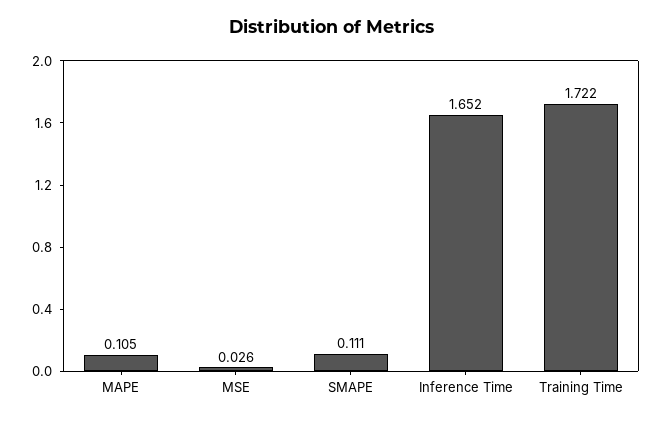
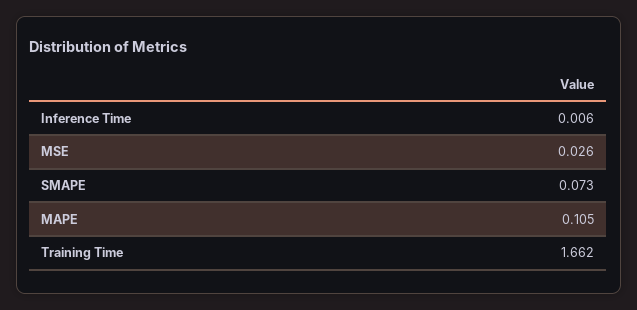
SMAPE: 0.111 -> 0.073
Inference Time: 1.652 -> 0.006
Training Time: 1.722 -> 1.662

